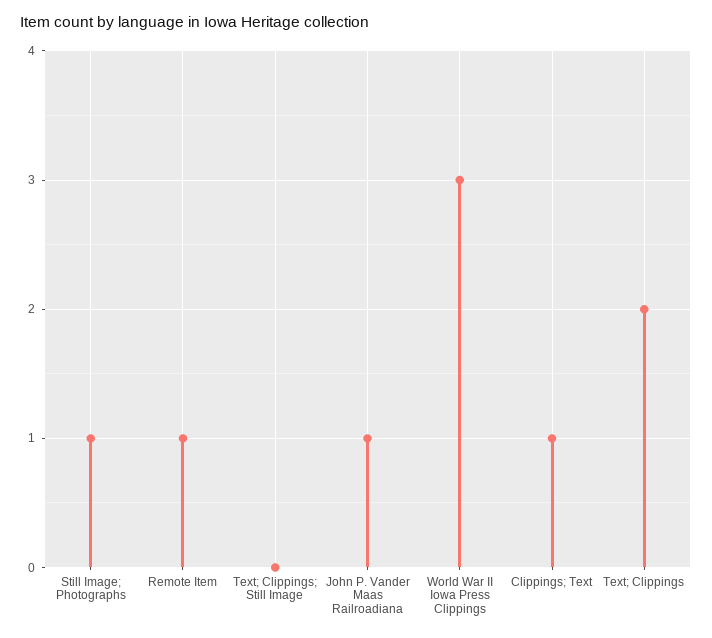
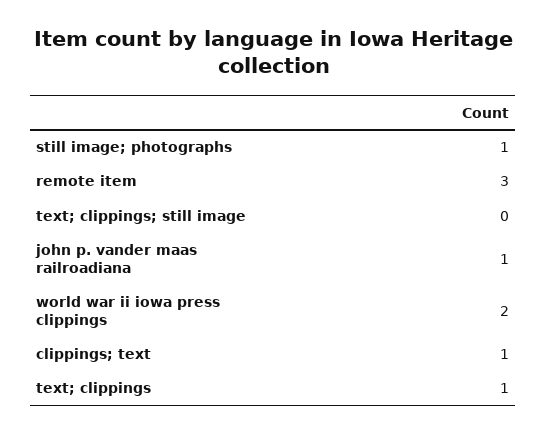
Remote Item: 1 -> 3
World War II Iowa Press Clippings: 3 -> 2
Text; Clippings: 2 -> 1

